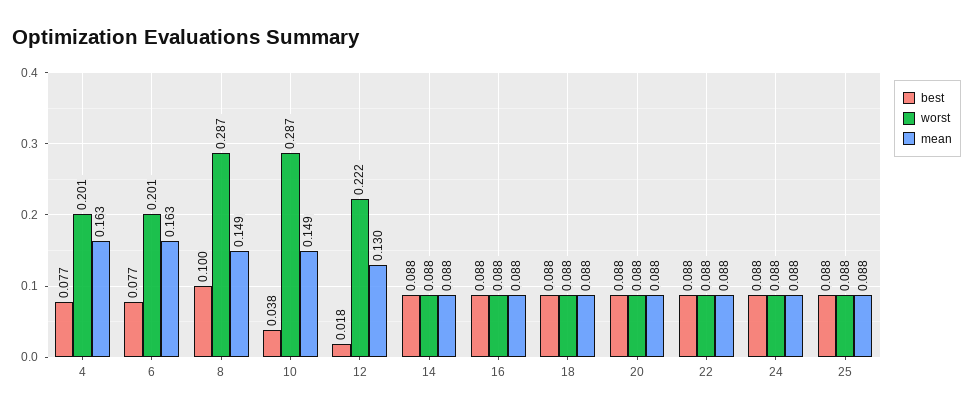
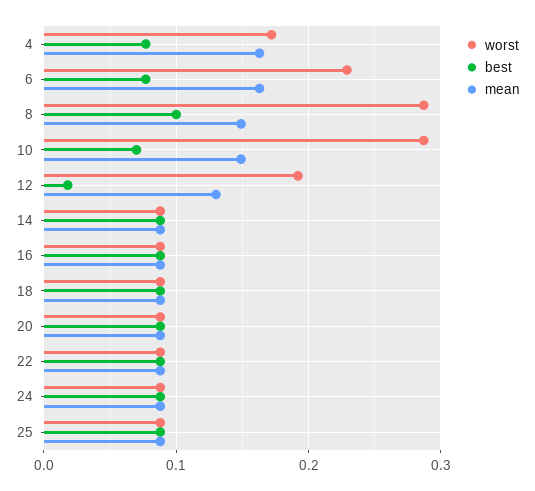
worst, 4: 0.201 -> 0.17
worst, 6: 0.201 -> 0.23
best, 10: 0.038 -> 0.07
worst, 12: 0.222 -> 0.19

